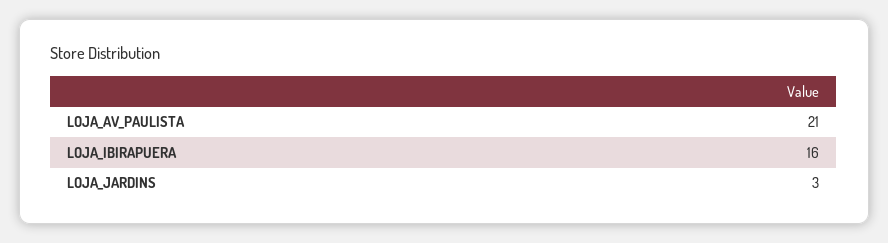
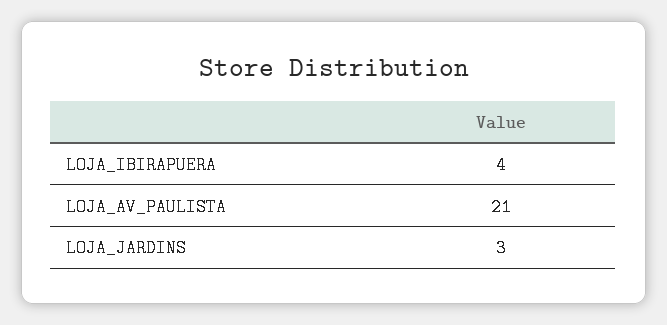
LOJA_IBIRAPUERA: 16 -> 4

